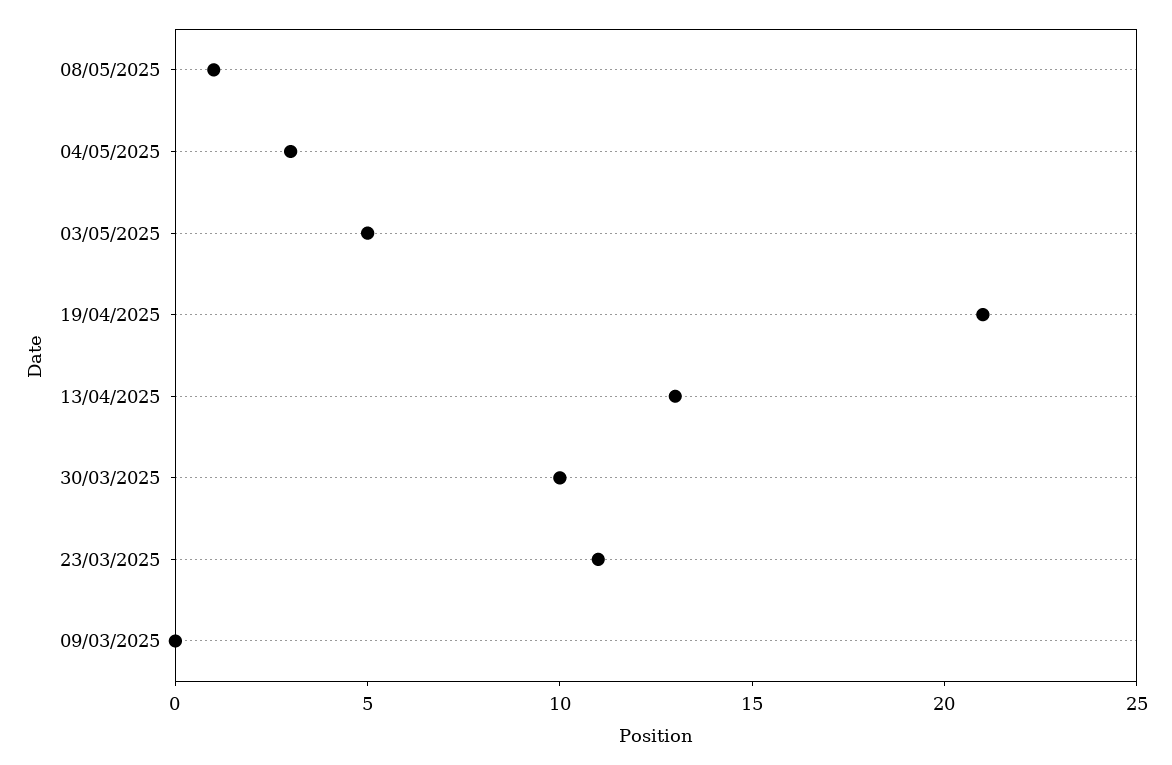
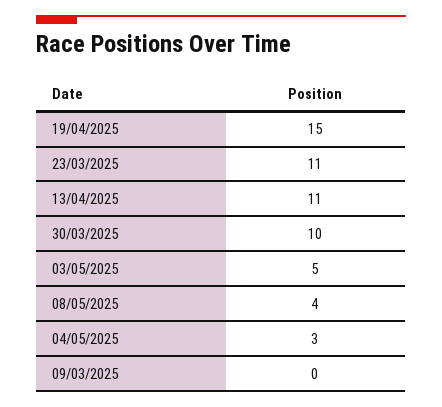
08/05/2025: 1 -> 4
19/04/2025: 21 -> 15
13/04/2025: 13 -> 11

